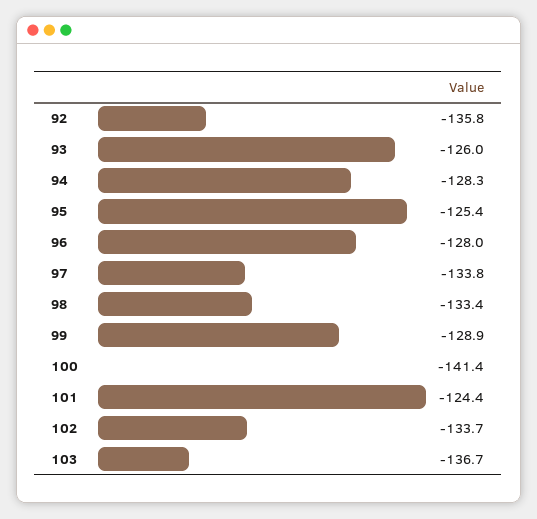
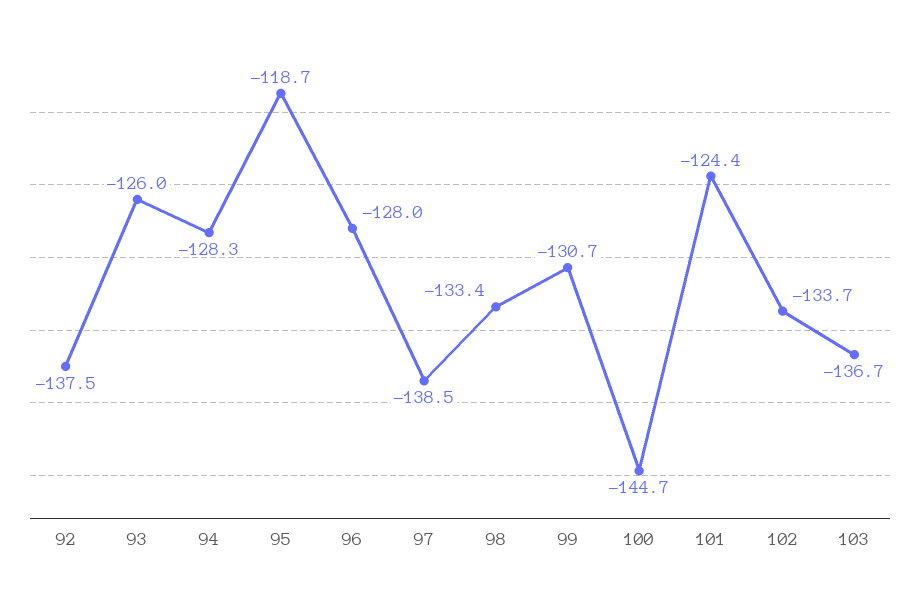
92: -135.8 -> -137.5
95: -125.4 -> -118.7
97: -133.8 -> -138.5
99: -128.9 -> -130.7
100: -141.4 -> -144.7

